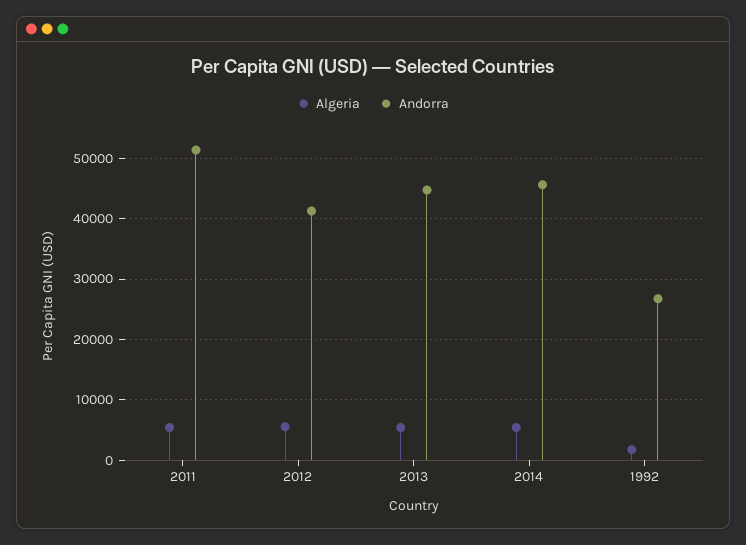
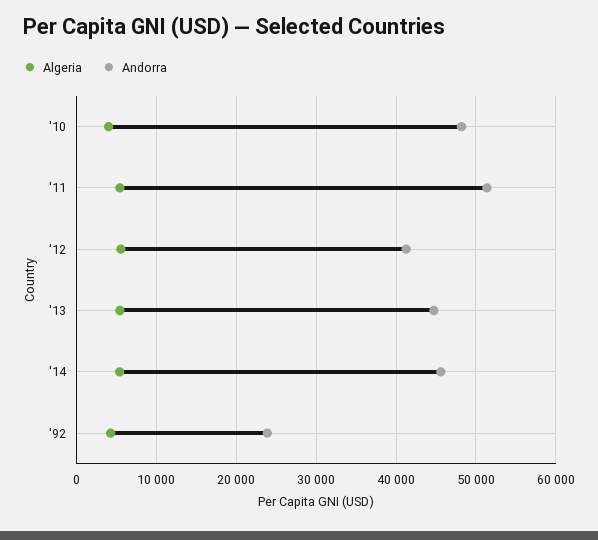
Algeria, 1992: 2000 -> 4000
Andorra, 1992: 27000 -> 24000
Algeria, '10: none -> 4000
Andorra, '10: none -> 48000

